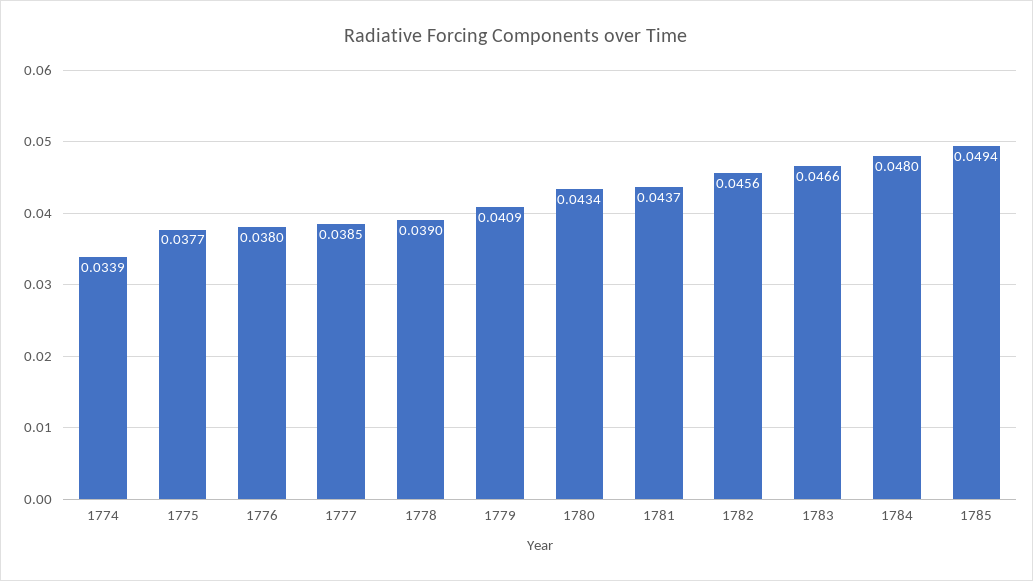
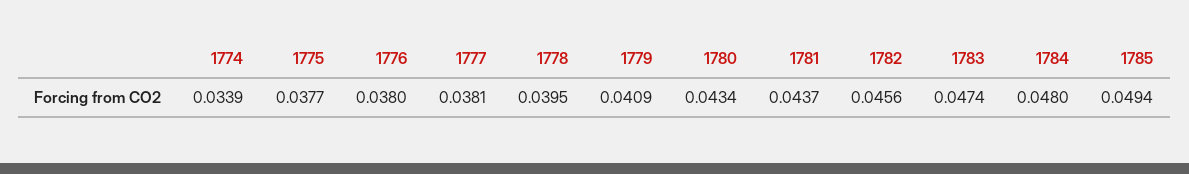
1777: 0.0385 -> 0.0381
1778: 0.039 -> 0.0395
1783: 0.0466 -> 0.0474

